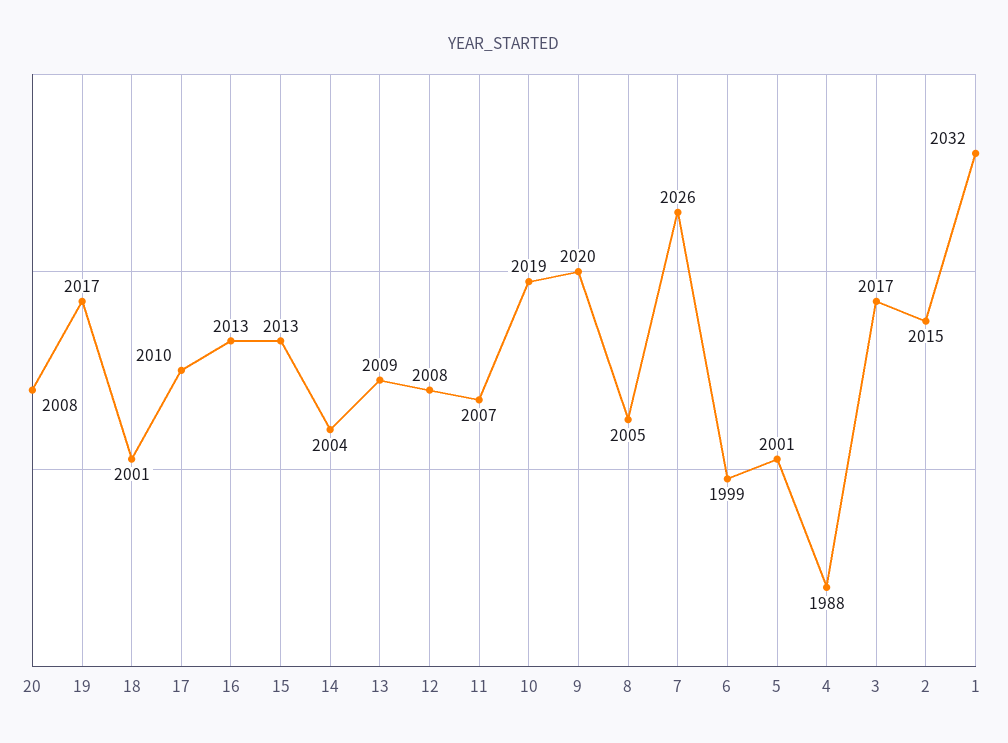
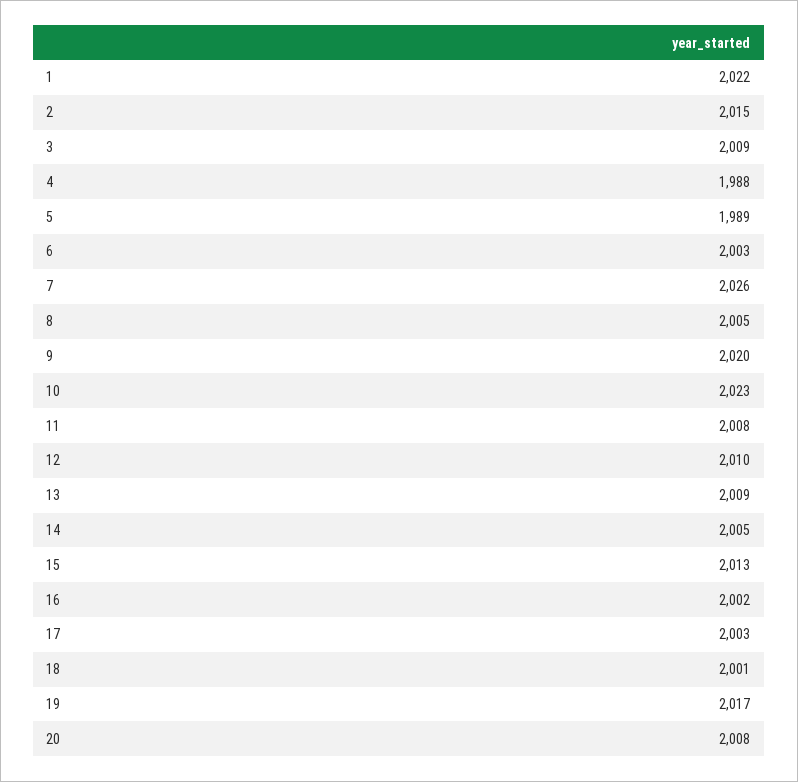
17: 2010 -> 2003
16: 2013 -> 2002
14: 2004 -> 2005
12: 2008 -> 2010
11: 2007 -> 2008
10: 2019 -> 2023
6: 1999 -> 2003
5: 2001 -> 1989
3: 2017 -> 2009
1: 2032 -> 2022

